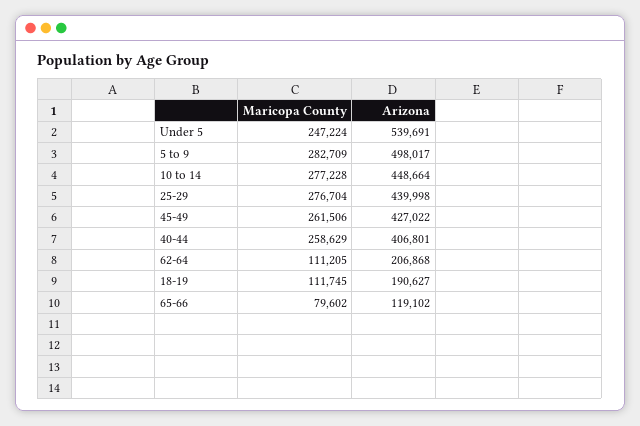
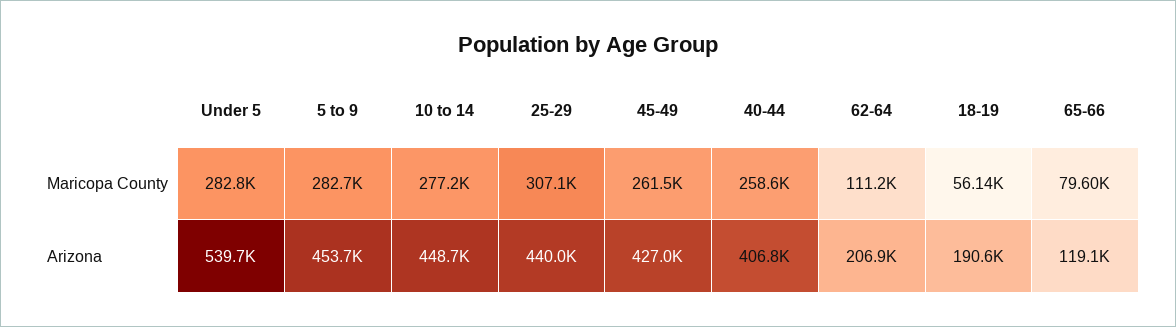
Maricopa County, Under 5: 247224 -> 282800
Arizona, 5 to 9: 498017 -> 453700
Maricopa County, 25-29: 276704 -> 307100
Maricopa County, 18-19: 111745 -> 56140

